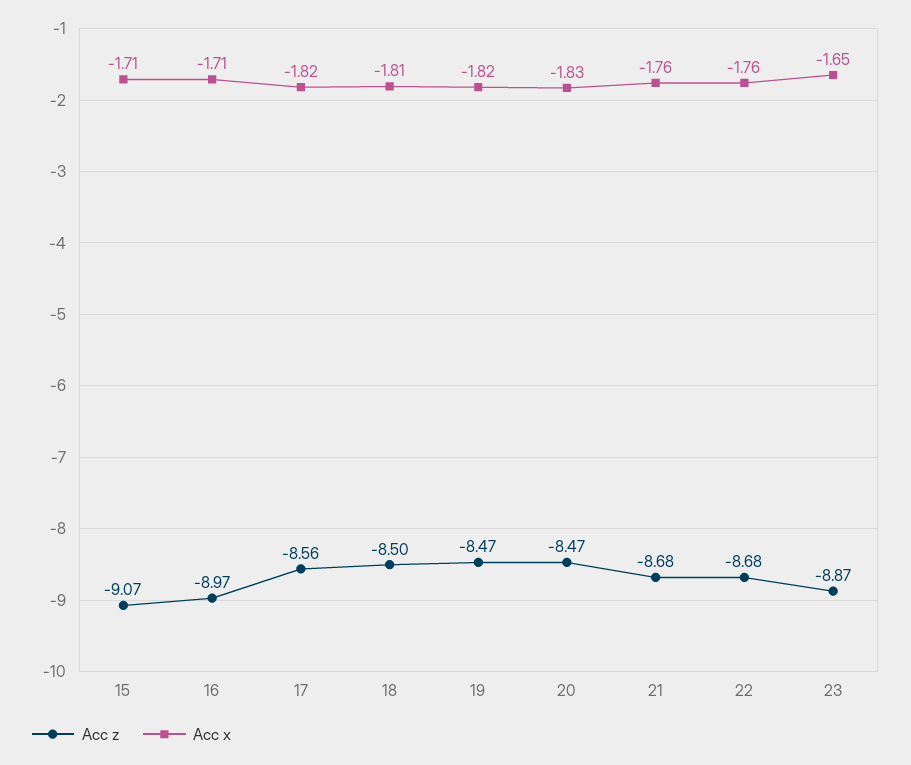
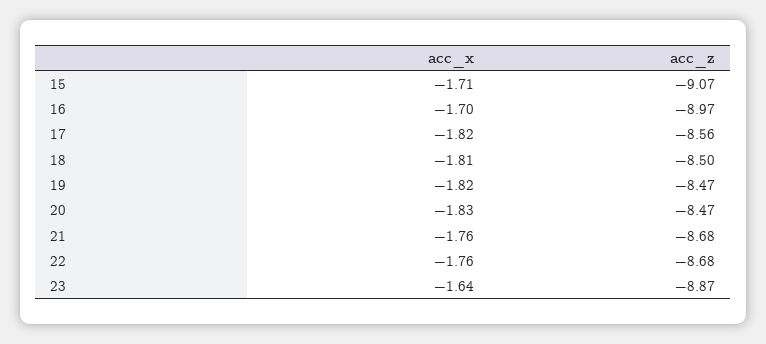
Acc x, 16: -1.71 -> -1.7
Acc x, 23: -1.65 -> -1.64

